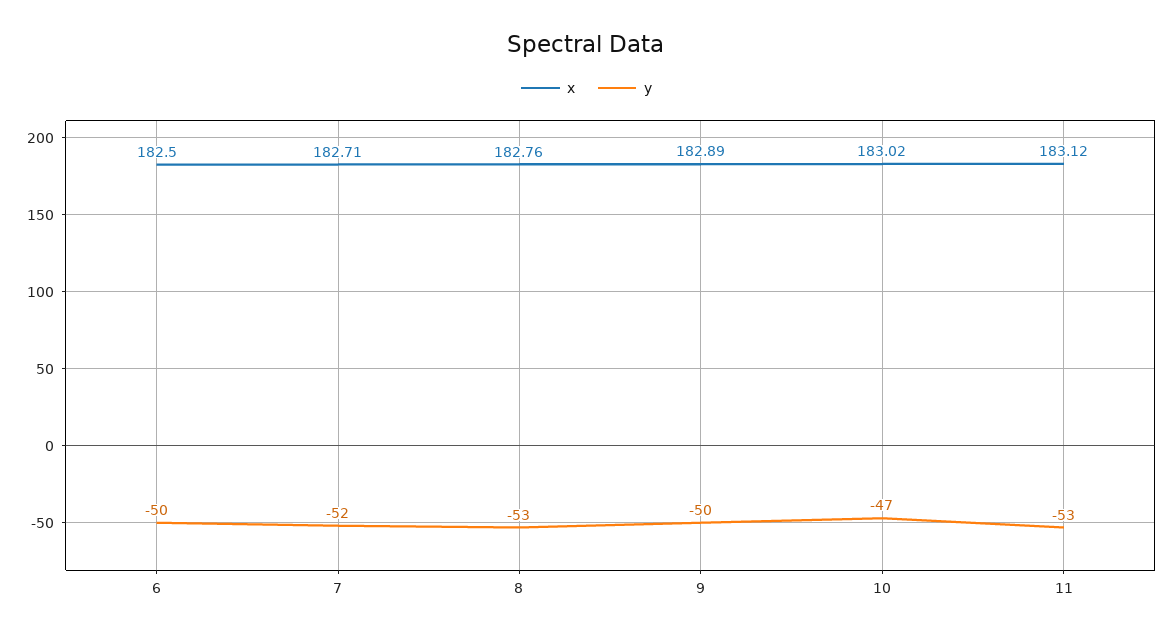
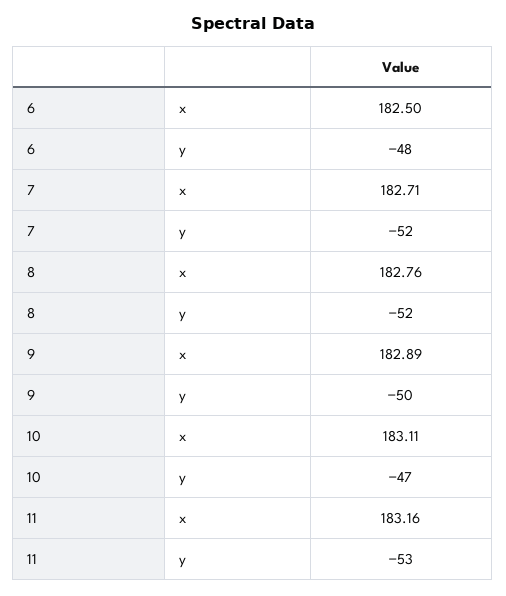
y, 6: -50 -> -48
y, 8: -53 -> -52
x, 10: 183.02 -> 183.11
x, 11: 183.12 -> 183.16

